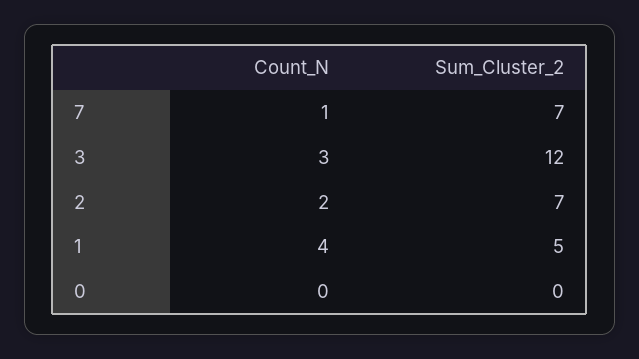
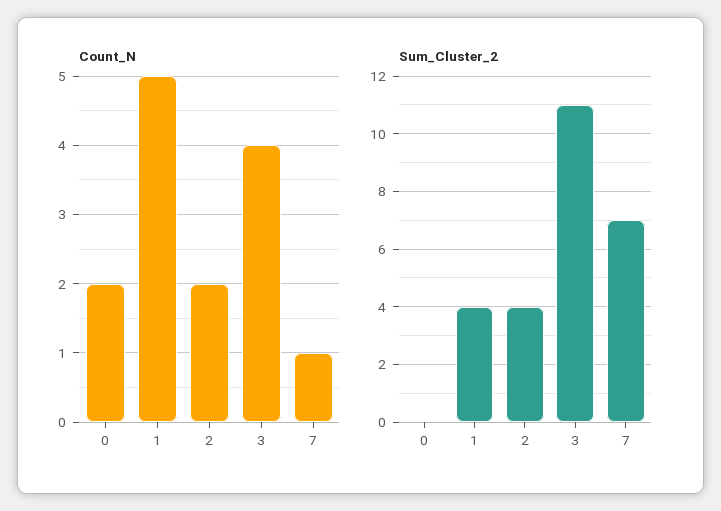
Count_N, 3: 3 -> 4
Sum_Cluster_2, 3: 12 -> 11
Sum_Cluster_2, 2: 7 -> 4
Count_N, 1: 4 -> 5
Sum_Cluster_2, 1: 5 -> 4
Count_N, 0: 0 -> 2

